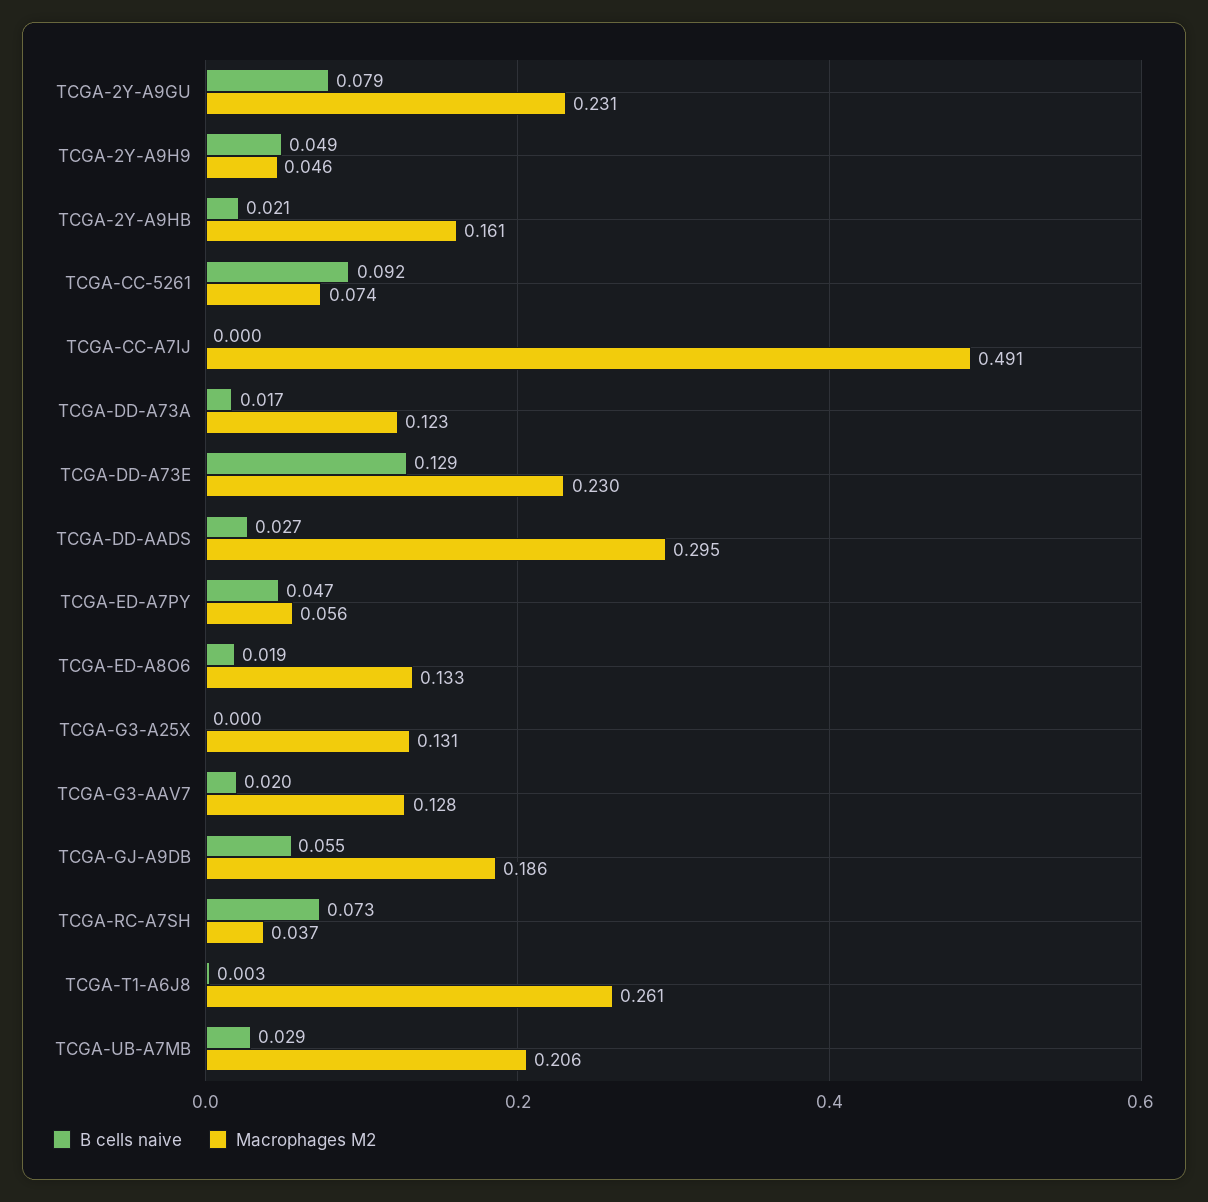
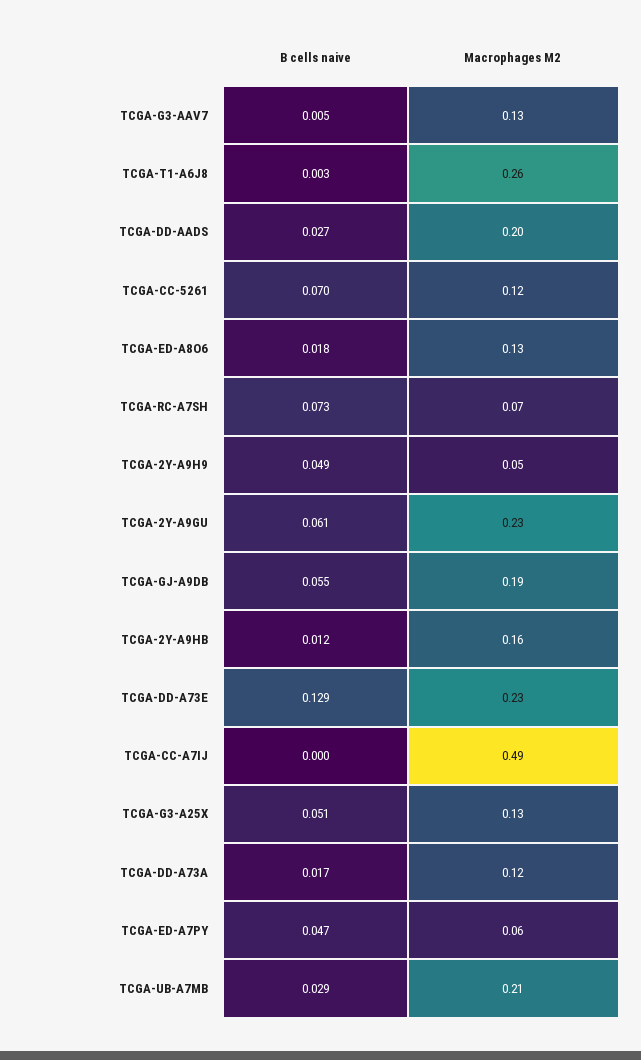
B cells naive, TCGA-2Y-A9GU: 0.079 -> 0.061
B cells naive, TCGA-2Y-A9HB: 0.021 -> 0.012
B cells naive, TCGA-CC-5261: 0.092 -> 0.07
Macrophages M2, TCGA-CC-5261: 0.074 -> 0.12
Macrophages M2, TCGA-DD-AADS: 0.295 -> 0.2
B cells naive, TCGA-ED-A8O6: 0.019 -> 0.018
B cells naive, TCGA-G3-A25X: 0 -> 0.051
B cells naive, TCGA-G3-AAV7: 0.02 -> 0.005
Macrophages M2, TCGA-RC-A7SH: 0.037 -> 0.07

